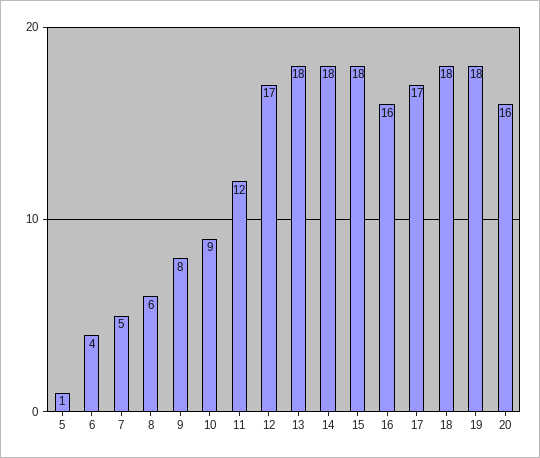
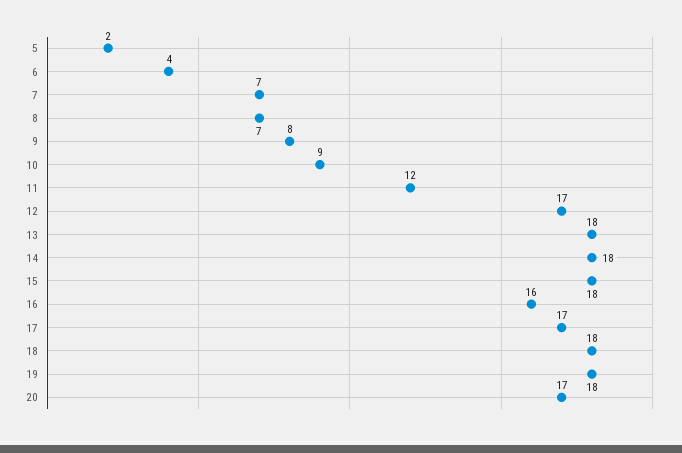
5: 1 -> 2
7: 5 -> 7
8: 6 -> 7
20: 16 -> 17

